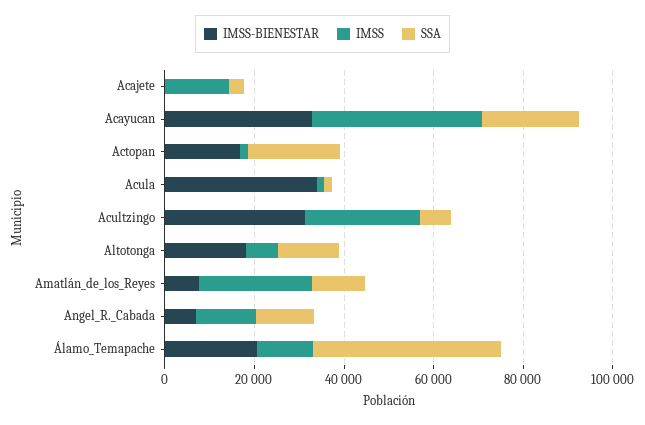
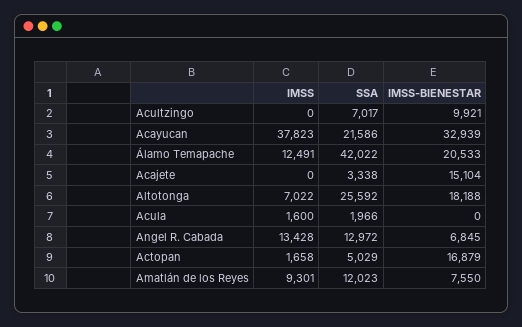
IMSS-BIENESTAR, Acajete: 0 -> 15104
IMSS, Acajete: 15000 -> 0
SSA, Actopan: 20000 -> 5029
IMSS-BIENESTAR, Acula: 35000 -> 0
IMSS-BIENESTAR, Acultzingo: 30000 -> 9921
IMSS, Acultzingo: 25000 -> 0
SSA, Altotonga: 15000 -> 25592
IMSS, Amatlán_de_los_Reyes: 25000 -> 9301

